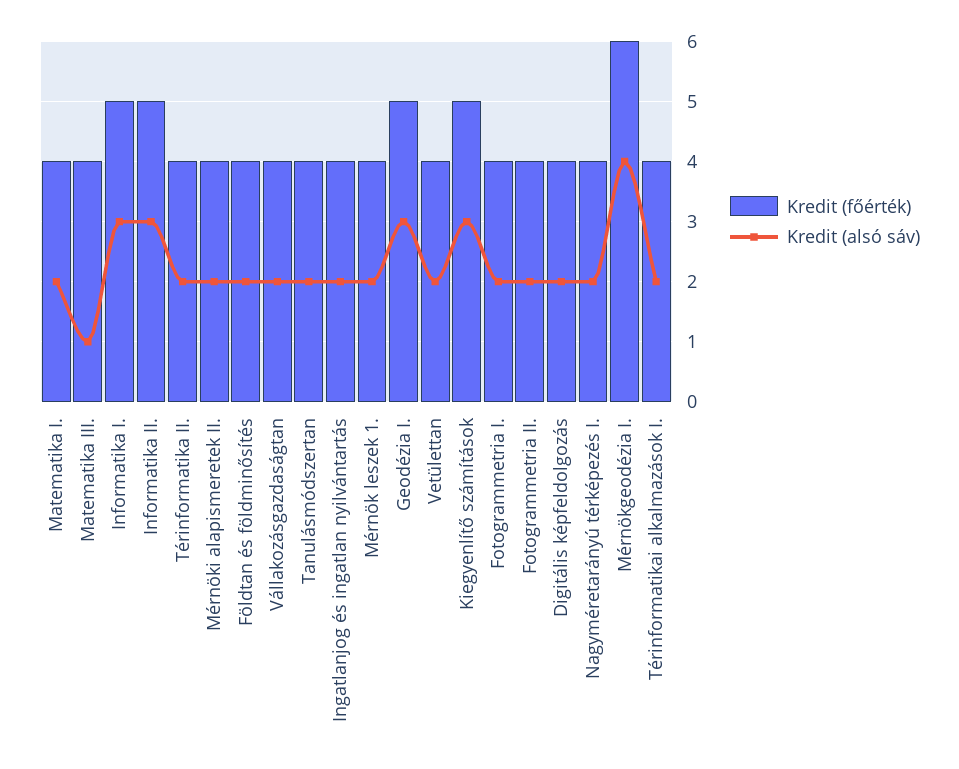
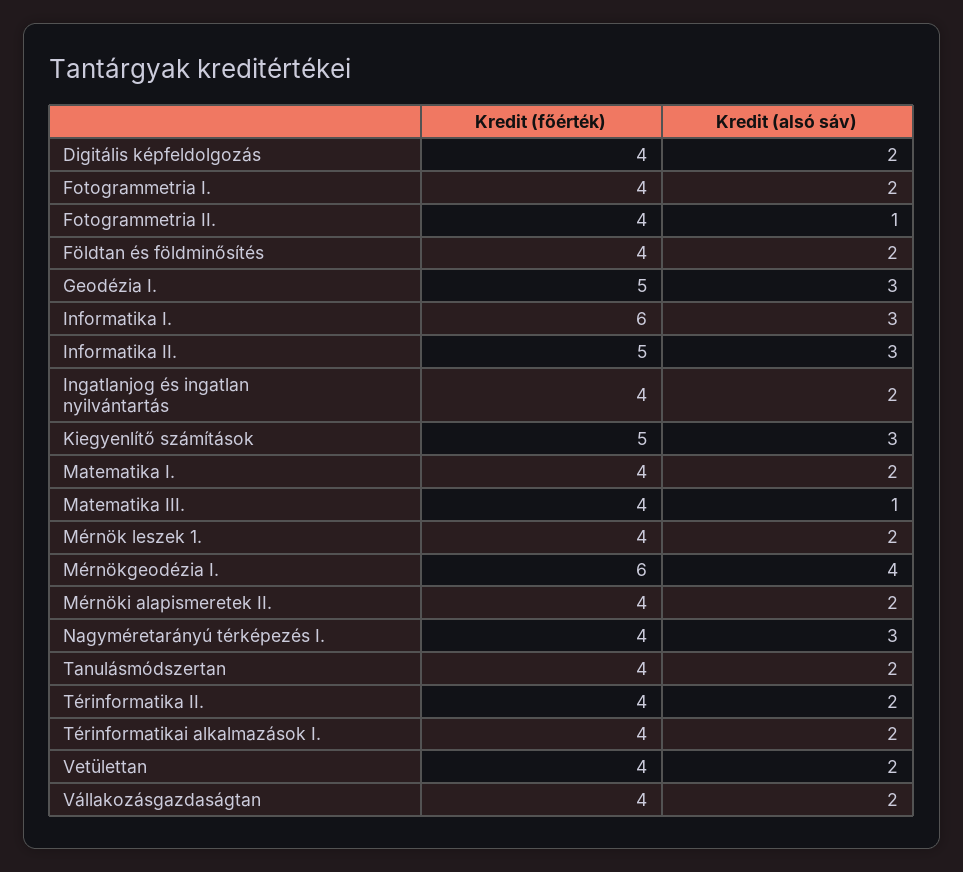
Kredit (főérték), Informatika I.: 5 -> 6
Kredit (alsó sáv), Fotogrammetria II.: 2 -> 1
Kredit (alsó sáv), Nagyméretarányú térképezés I.: 2 -> 3

